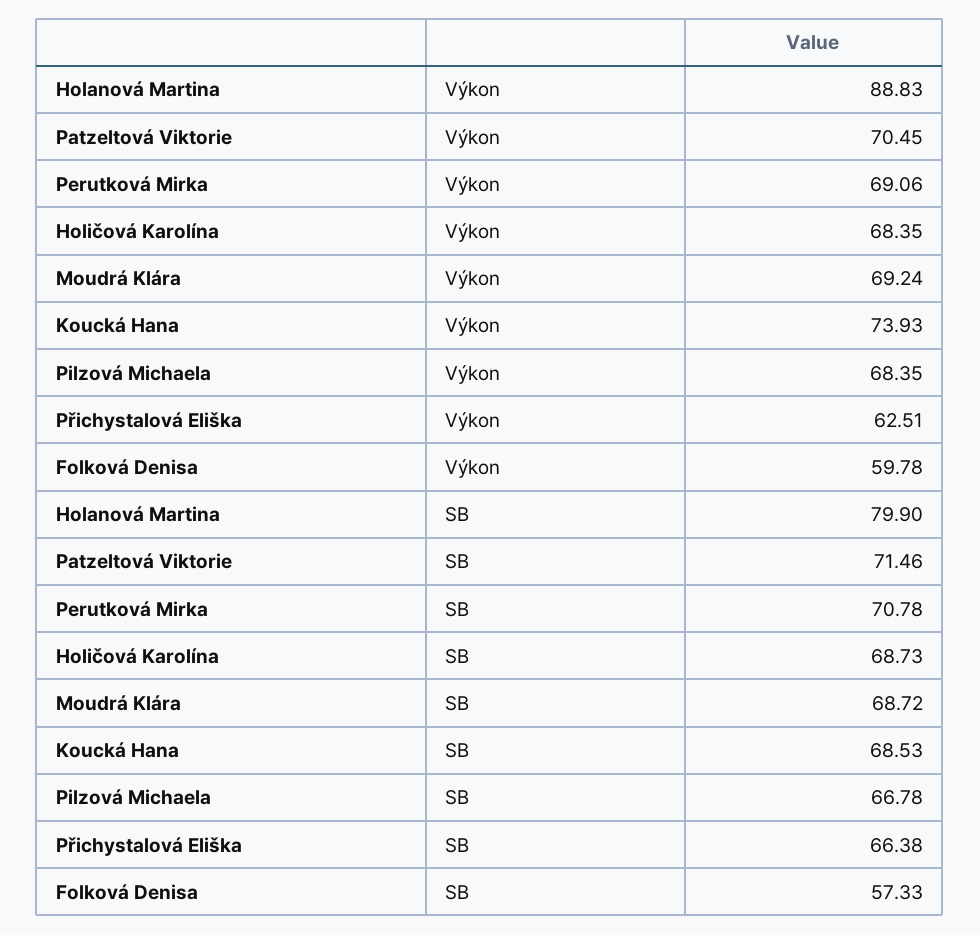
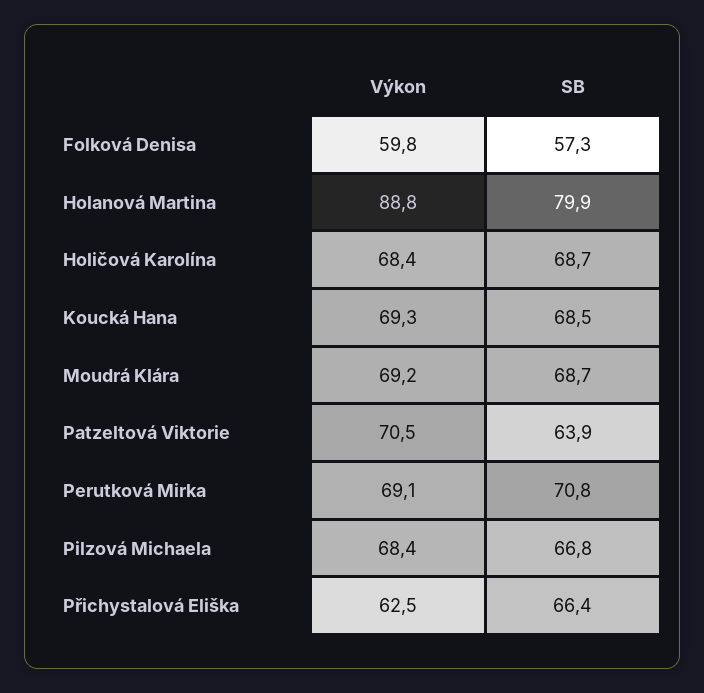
Koucká Hana, Výkon: 73.93 -> 69.3
Patzeltová Viktorie, SB: 71.46 -> 63.9

